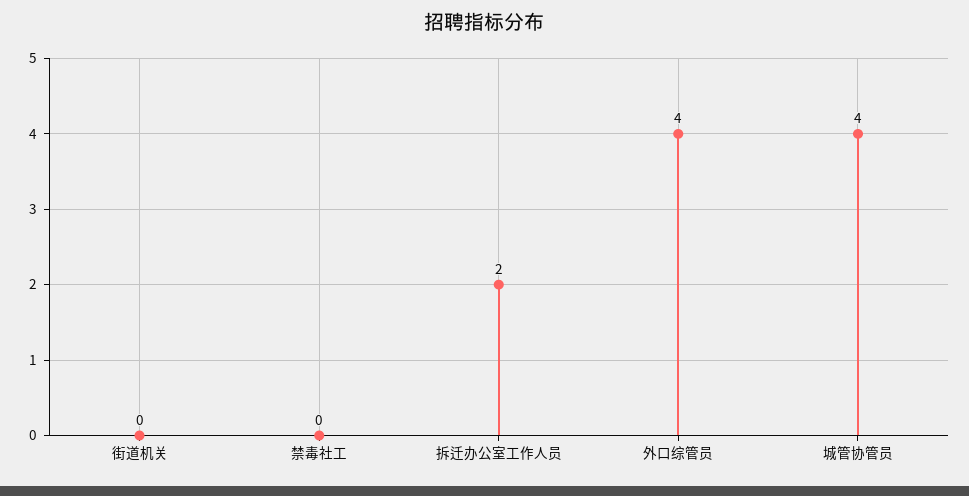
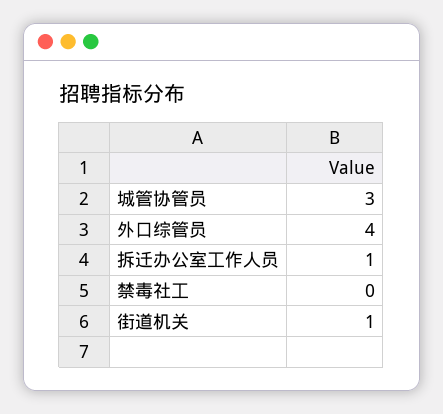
街道机关: 0 -> 1
拆迁办公室工作人员: 2 -> 1
城管协管员: 4 -> 3

